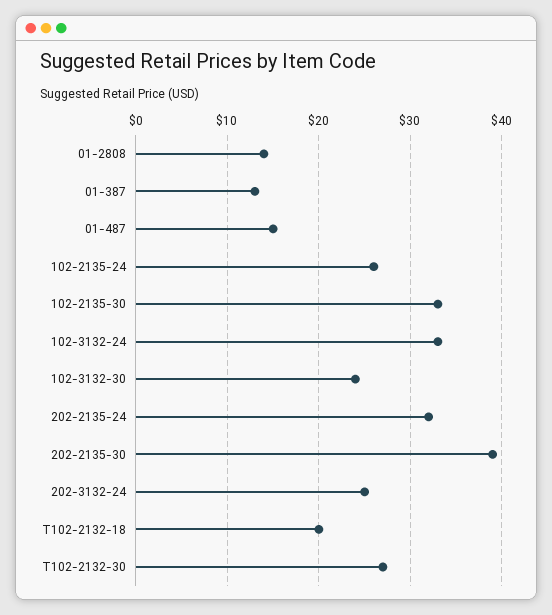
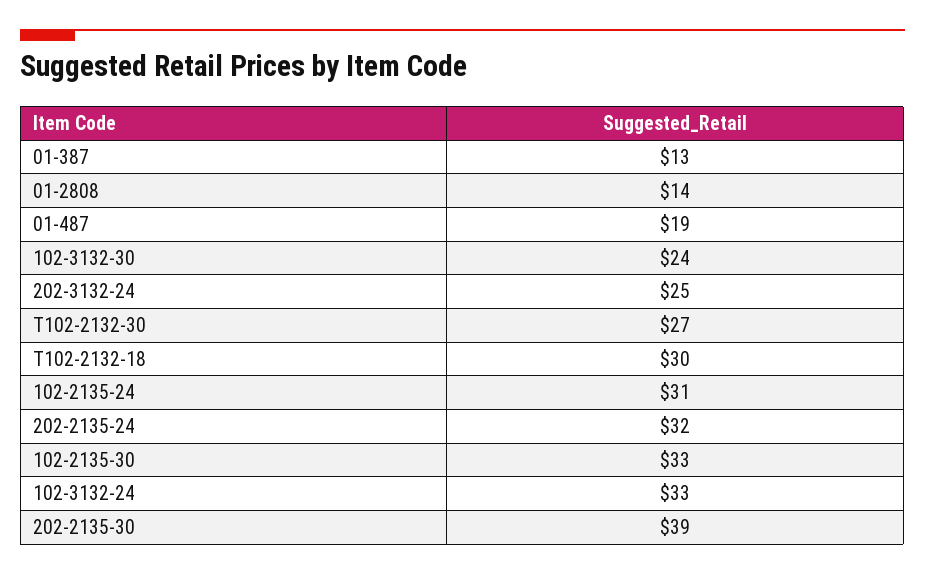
01-487: 15 -> 19
102-2135-24: 26 -> 31
T102-2132-18: 20 -> 30

